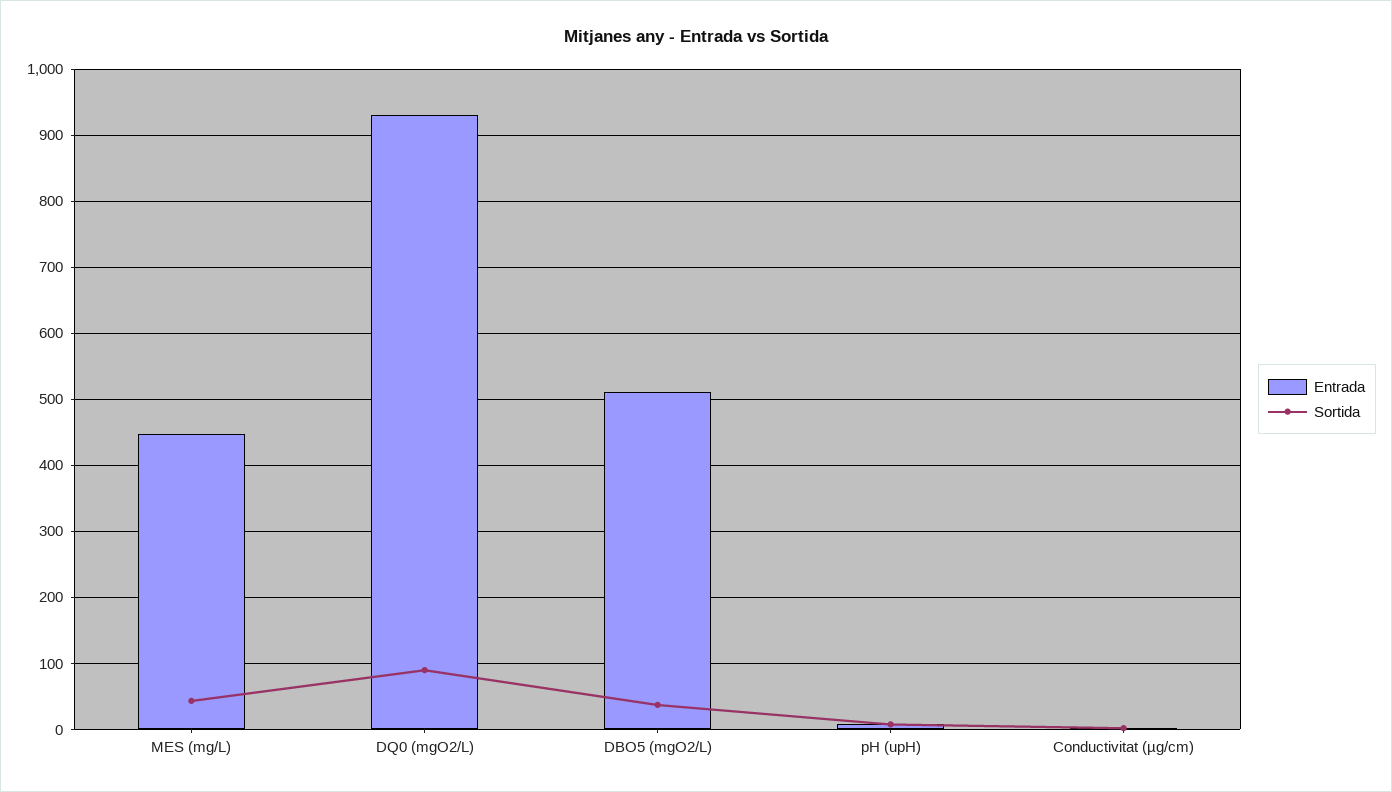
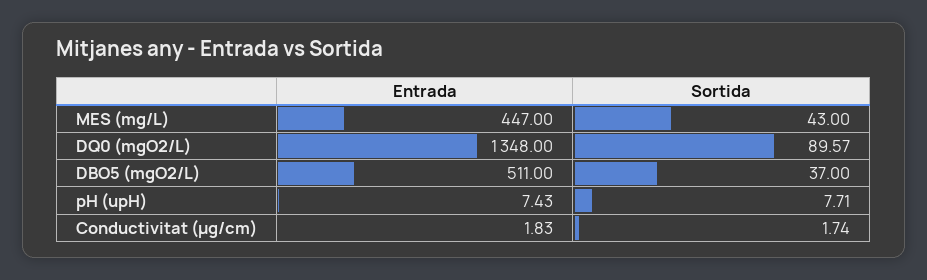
Entrada, DQ0 (mgO2/L): 930 -> 1348

